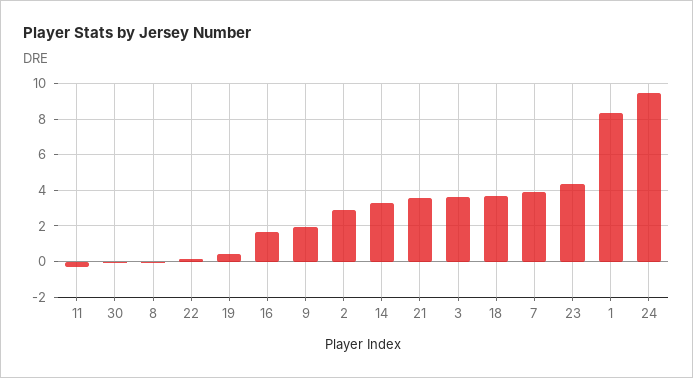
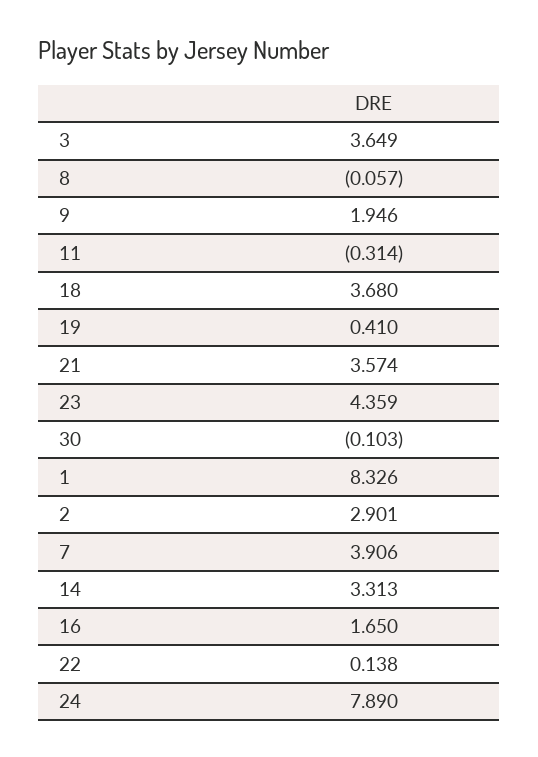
24: 9.5 -> 7.89

